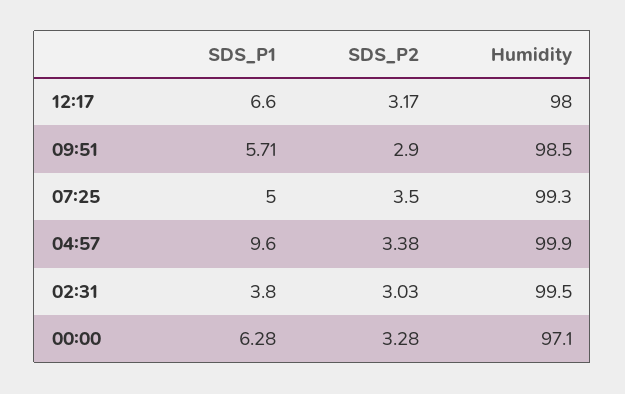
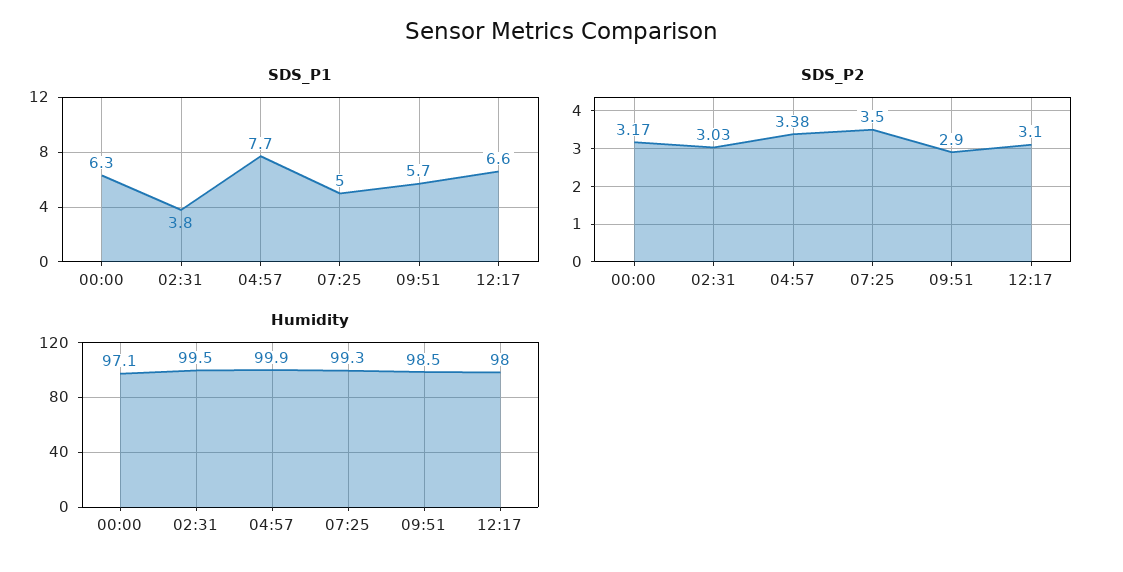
SDS_P2, 12:17: 3.17 -> 3.1
SDS_P1, 04:57: 9.6 -> 7.7
SDS_P2, 00:00: 3.28 -> 3.17

